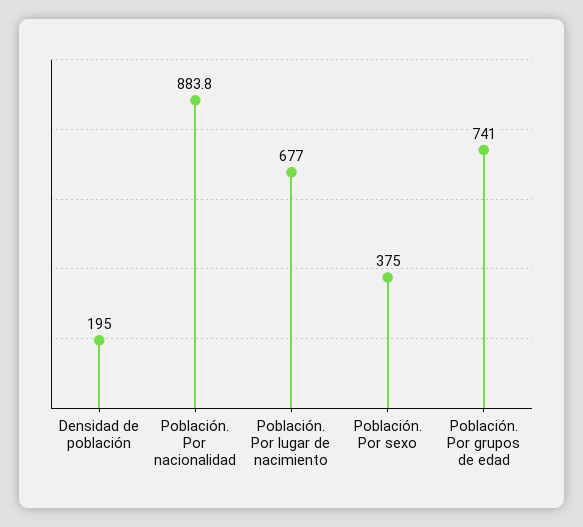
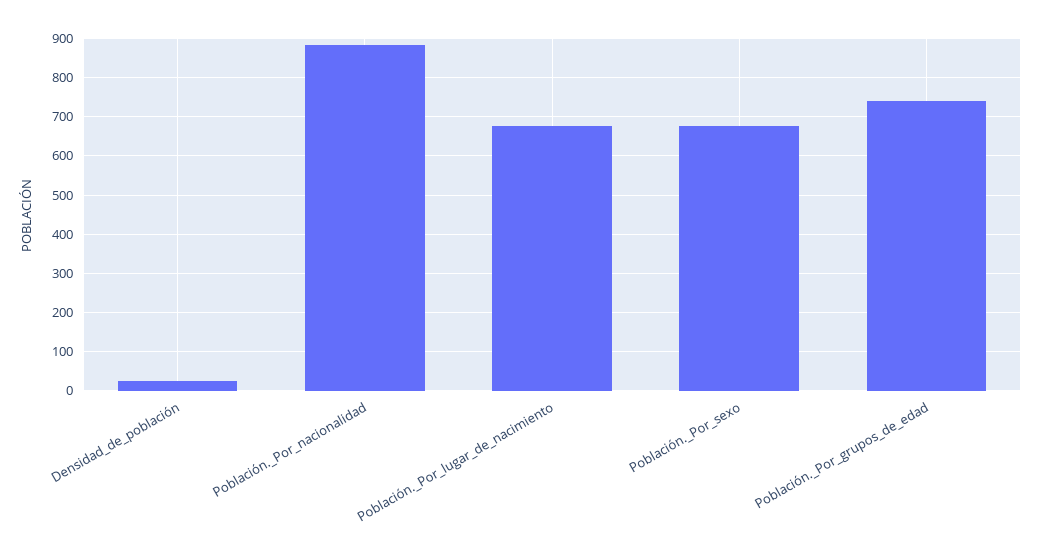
Densidad de población: 195 -> 20
Población. Por sexo: 375 -> 680

